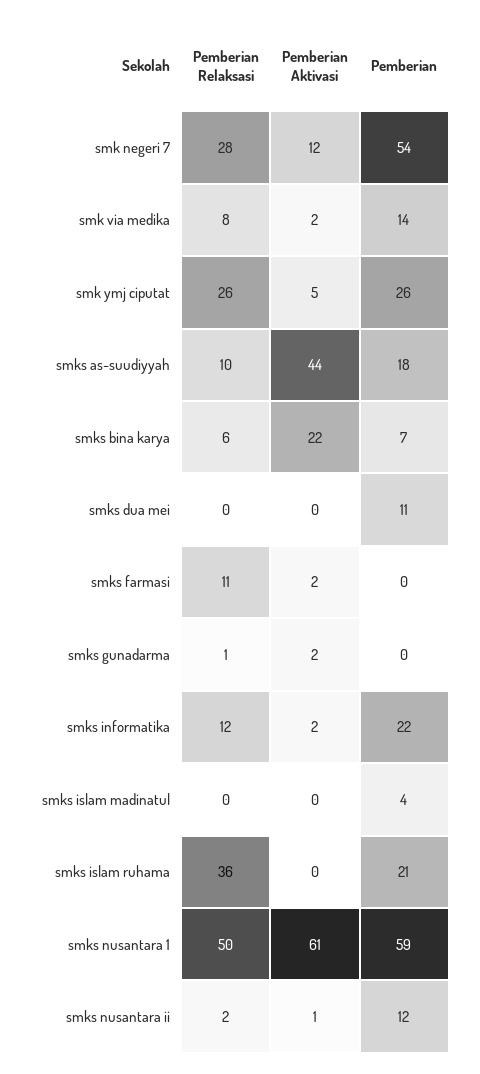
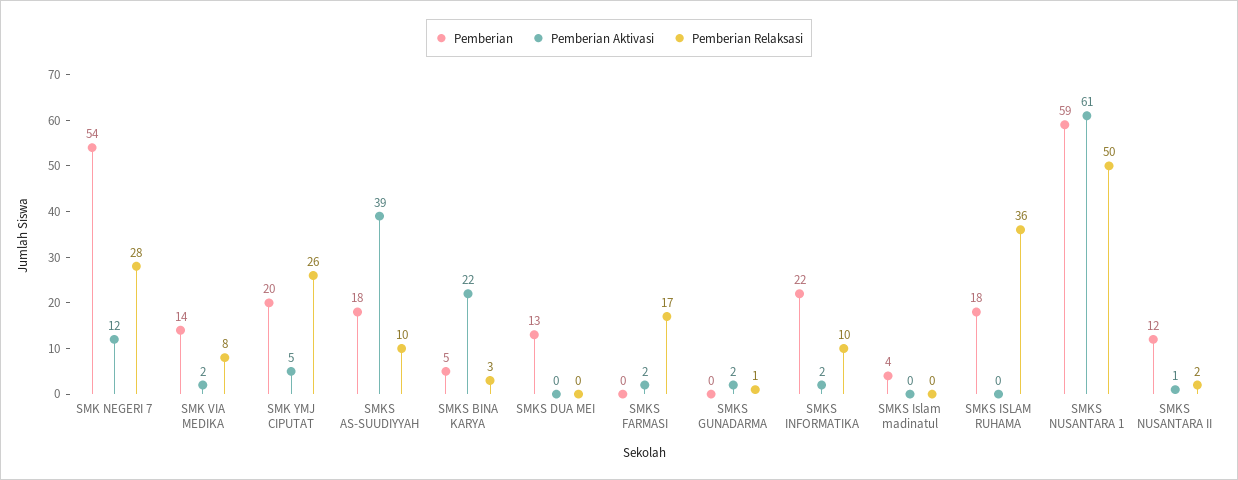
Pemberian, smk ymj ciputat: 26 -> 20
Pemberian Aktivasi, smks as-suudiyyah: 44 -> 39
Pemberian Relaksasi, smks bina karya: 6 -> 3
Pemberian, smks bina karya: 7 -> 5
Pemberian, smks dua mei: 11 -> 13
Pemberian Relaksasi, smks farmasi: 11 -> 17
Pemberian Relaksasi, smks informatika: 12 -> 10
Pemberian, smks islam ruhama: 21 -> 18

